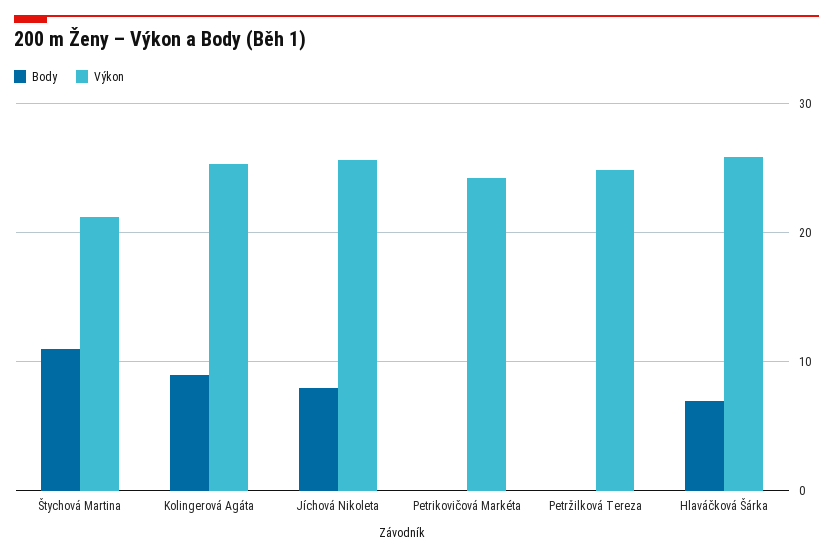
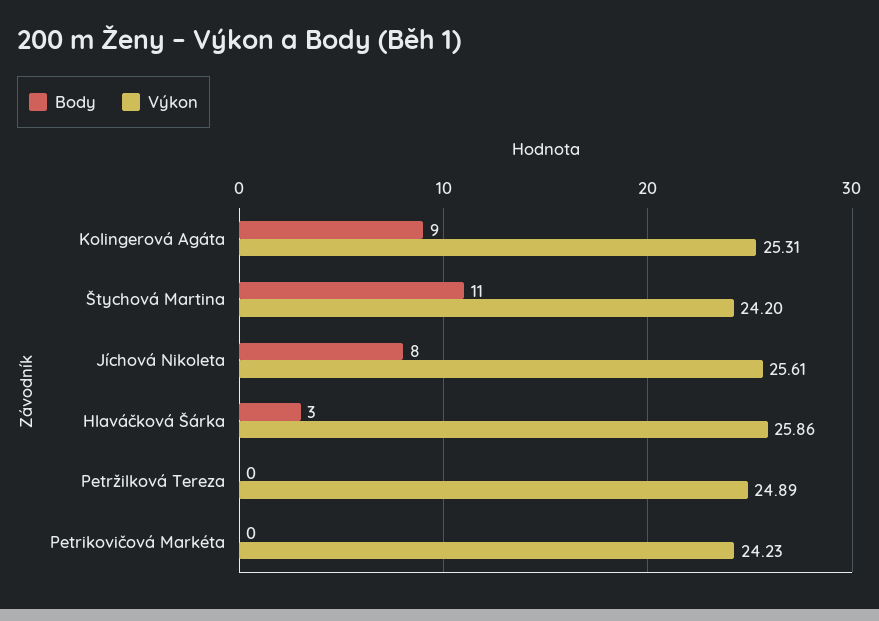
Výkon, Štychová Martina: 21 -> 24.2
Body, Hlaváčková Šárka: 7 -> 3

